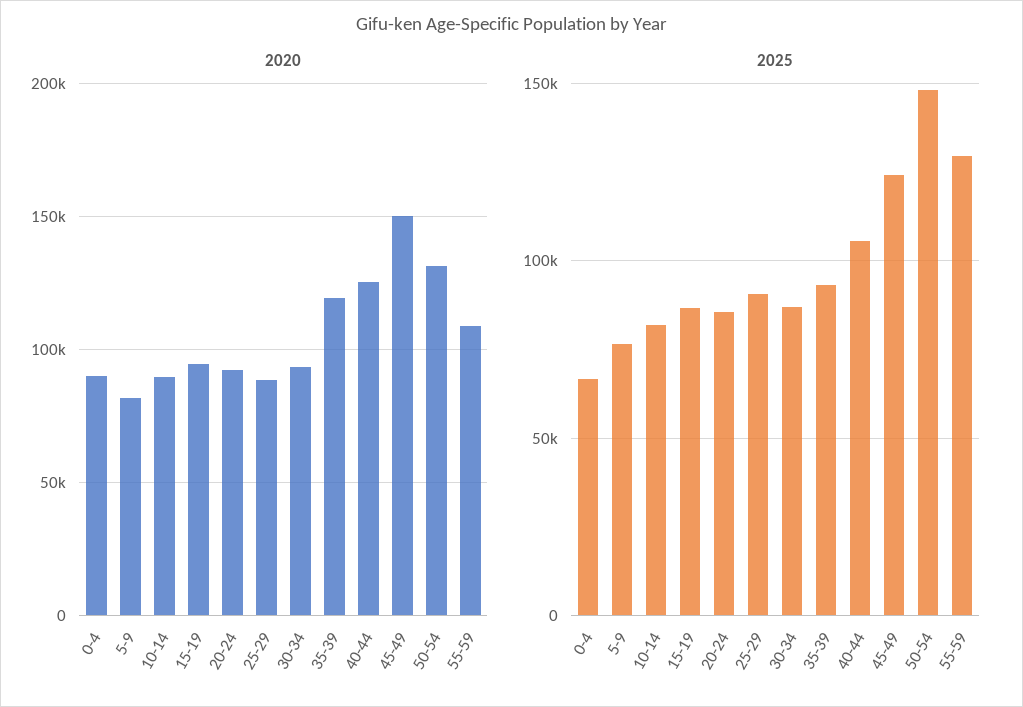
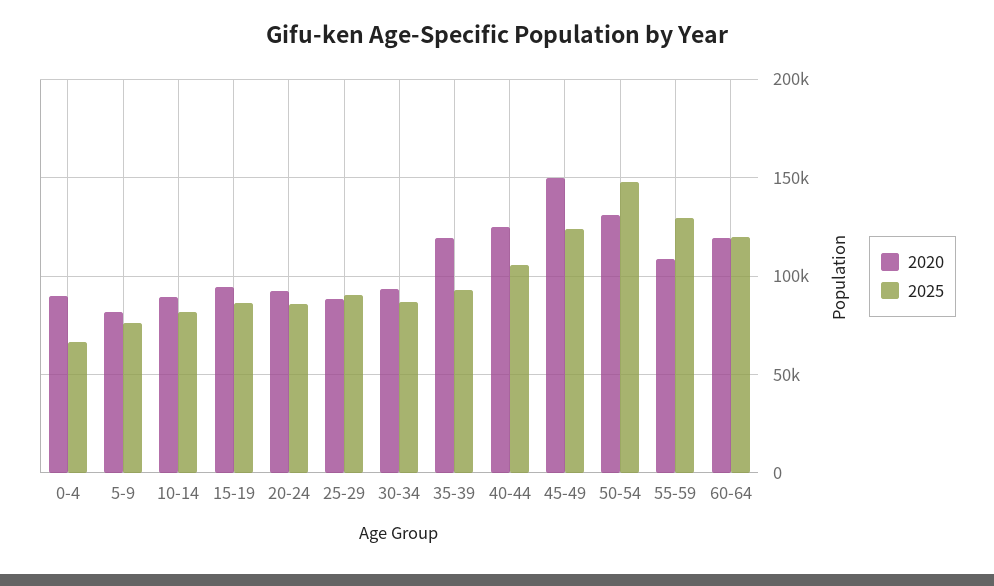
2020, 60-64: none -> 120000
2025, 60-64: none -> 120000

